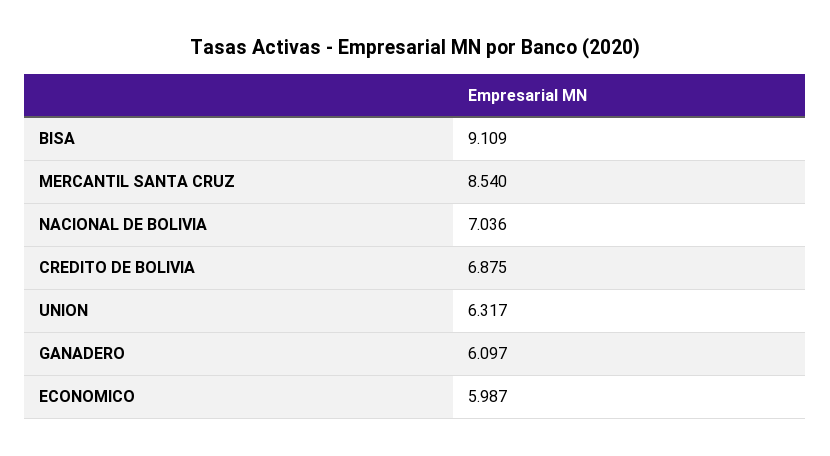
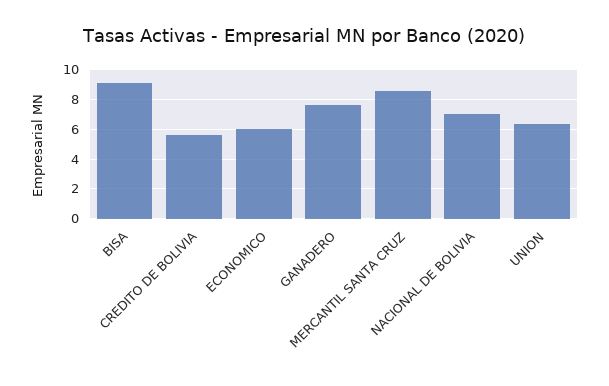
CREDITO DE BOLIVIA: 6.875 -> 5.5
GANADERO: 6.097 -> 7.5

